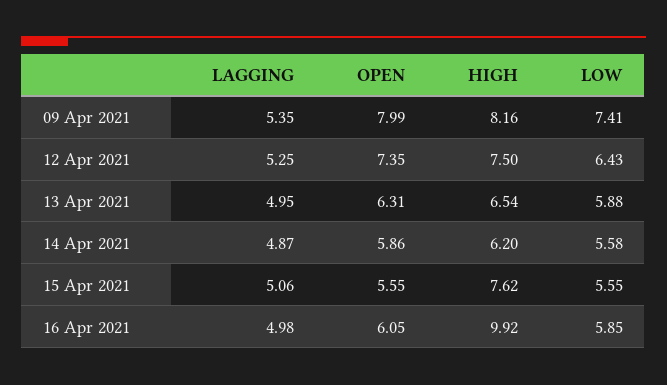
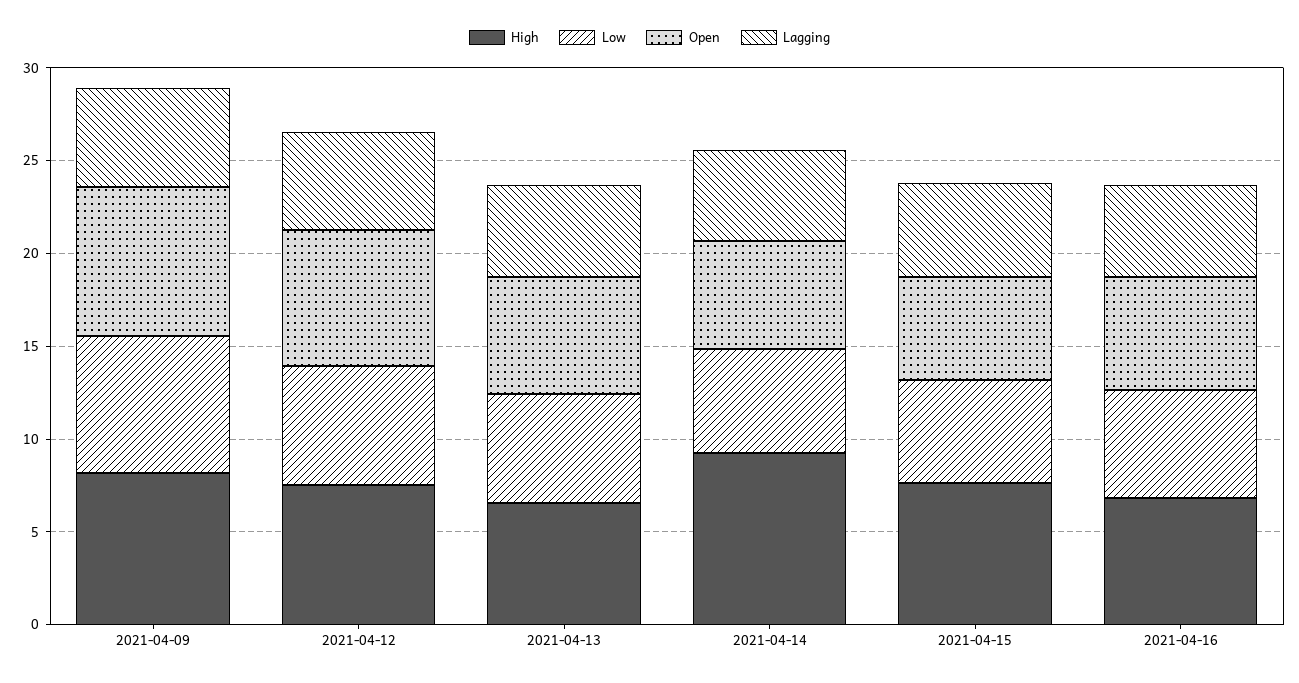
HIGH, 14 Apr 2021: 6.2 -> 9
HIGH, 16 Apr 2021: 9.92 -> 7

